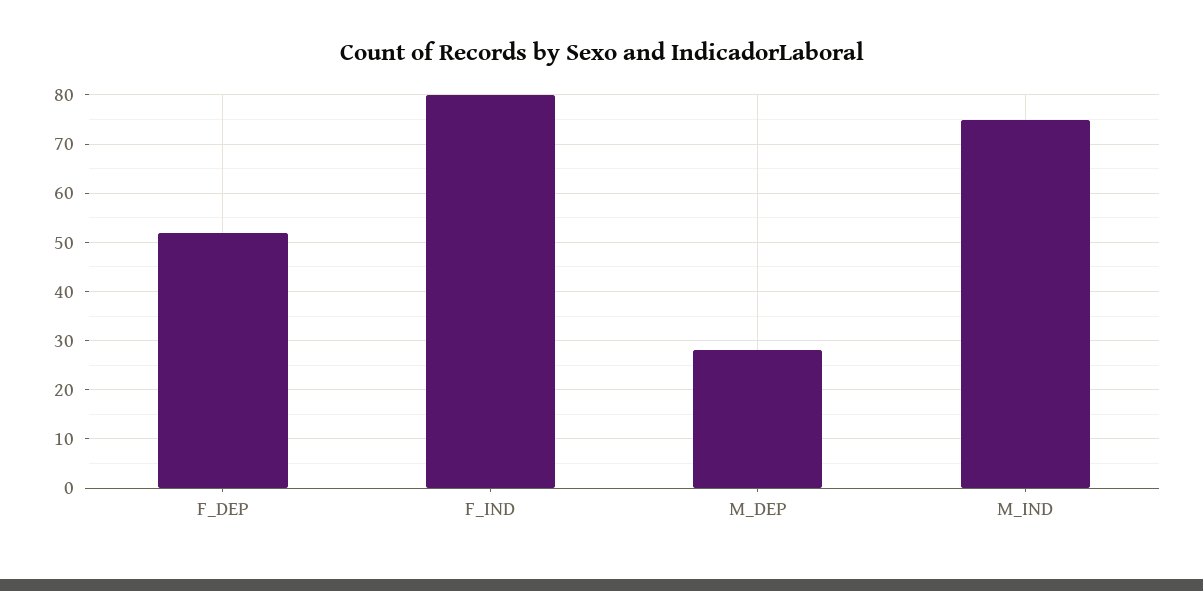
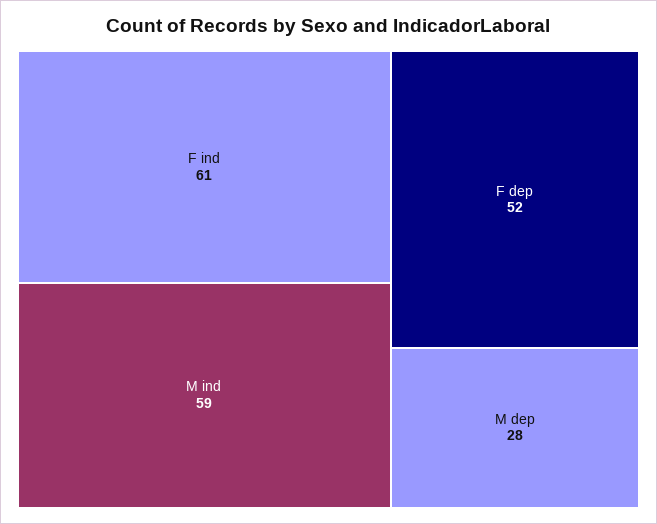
F_IND: 80 -> 61
M_IND: 75 -> 59

